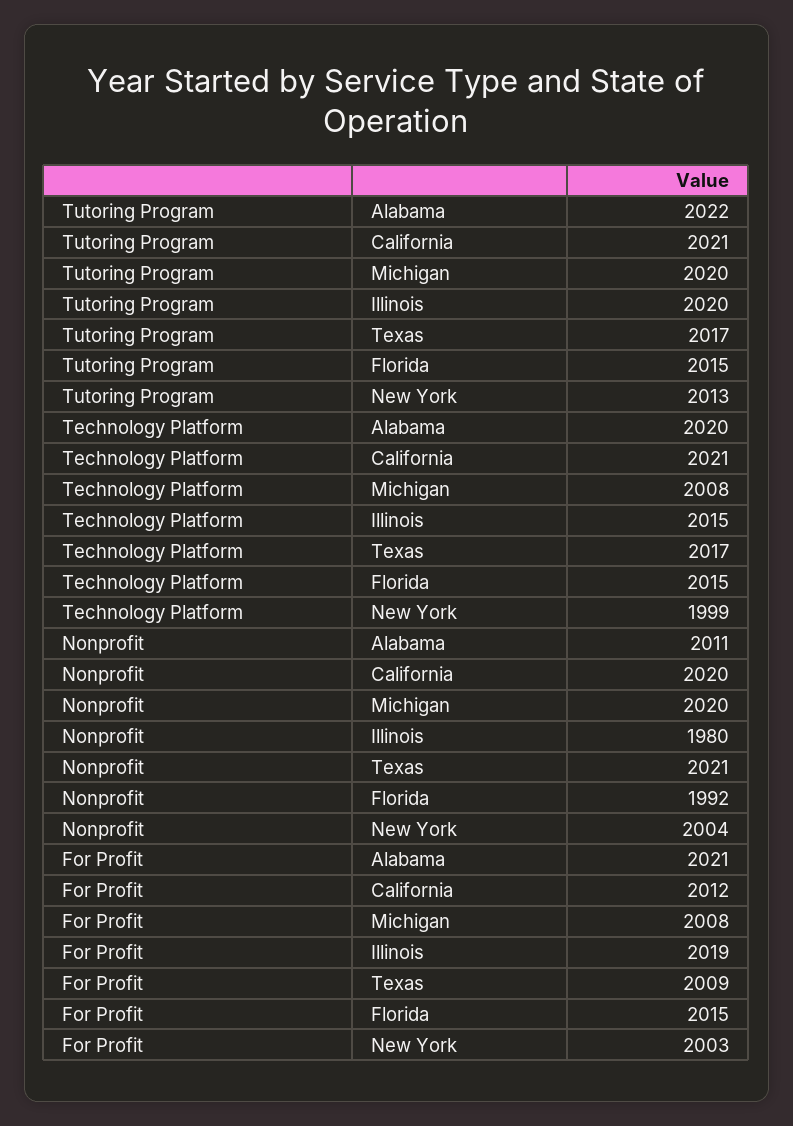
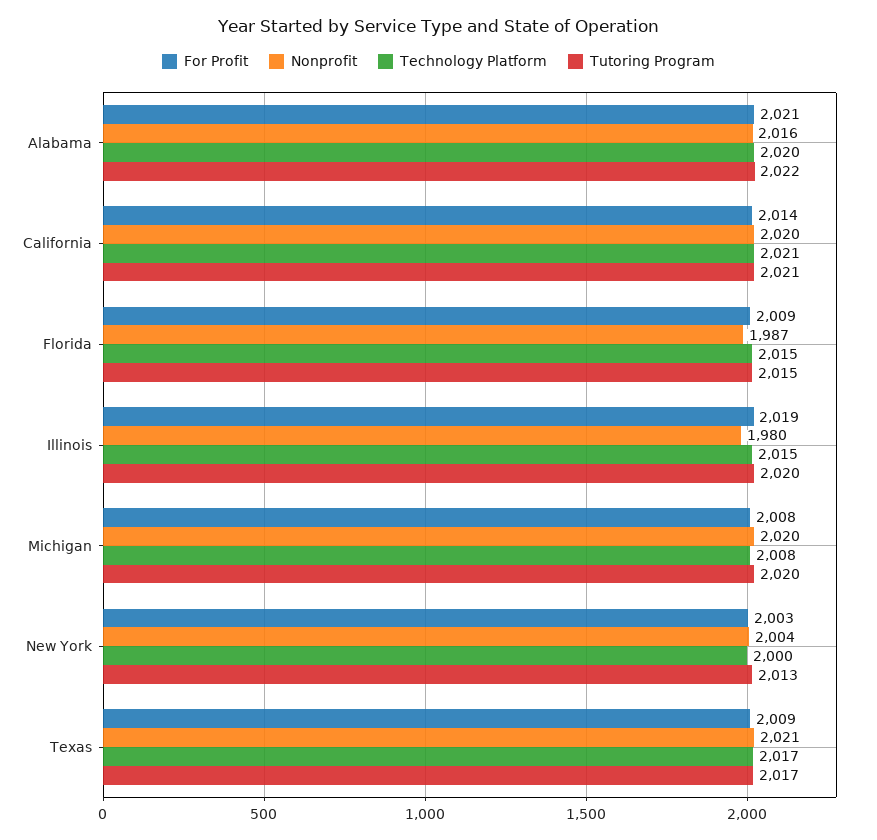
Technology Platform, New York: 1999 -> 2000
Nonprofit, Alabama: 2011 -> 2016
Nonprofit, Florida: 1992 -> 1987
For Profit, California: 2012 -> 2014
For Profit, Florida: 2015 -> 2009

